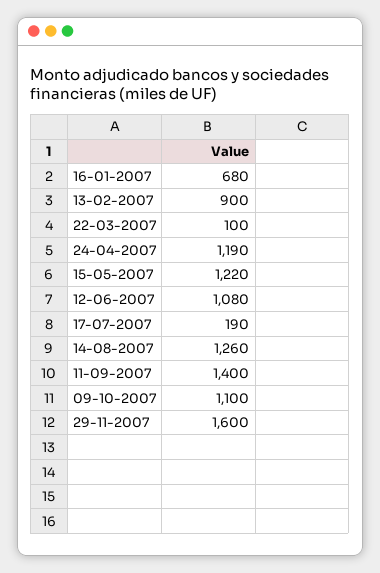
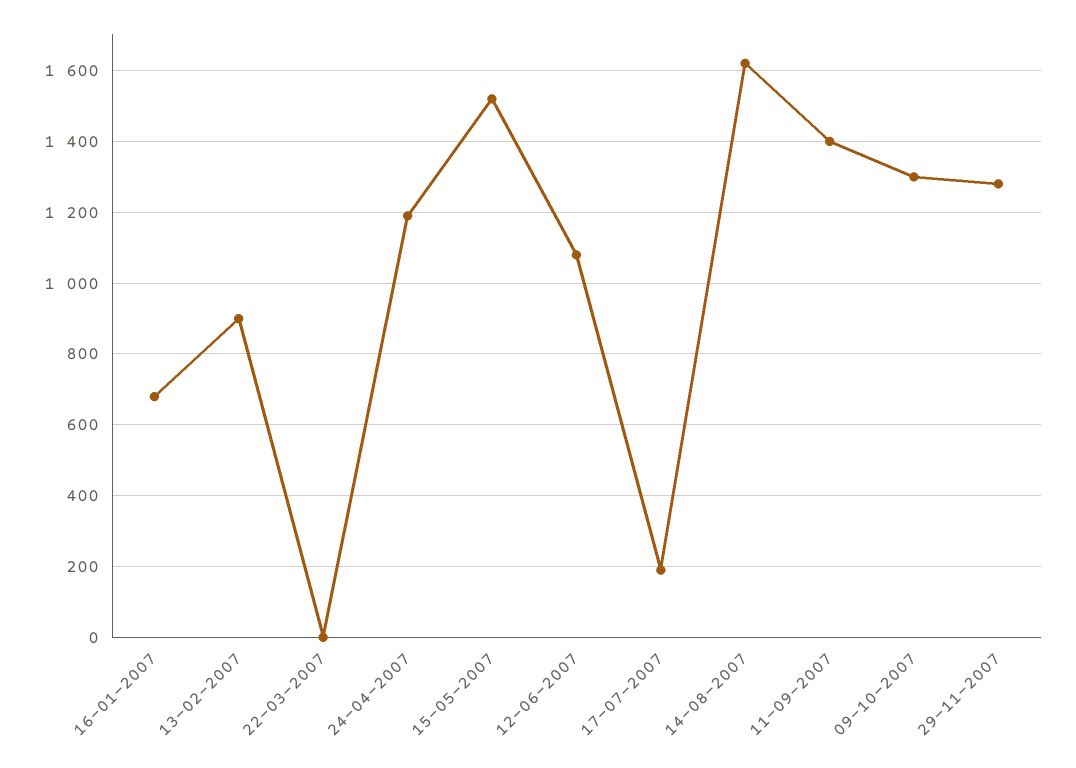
22-03-2007: 100 -> 0
15-05-2007: 1220 -> 1520
14-08-2007: 1260 -> 1620
09-10-2007: 1100 -> 1300
29-11-2007: 1600 -> 1280

